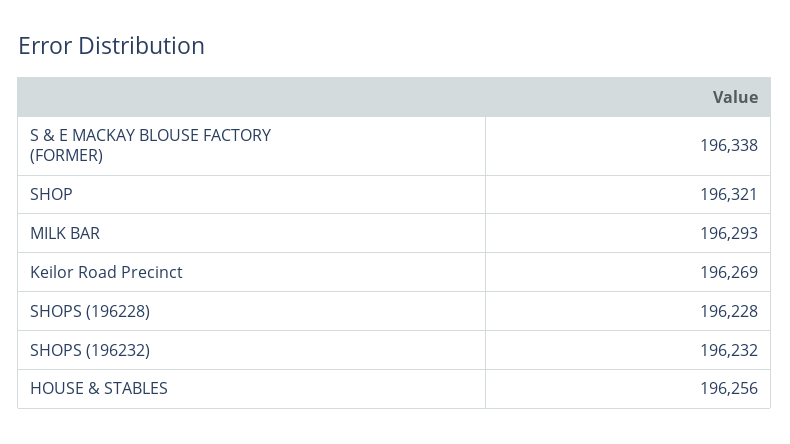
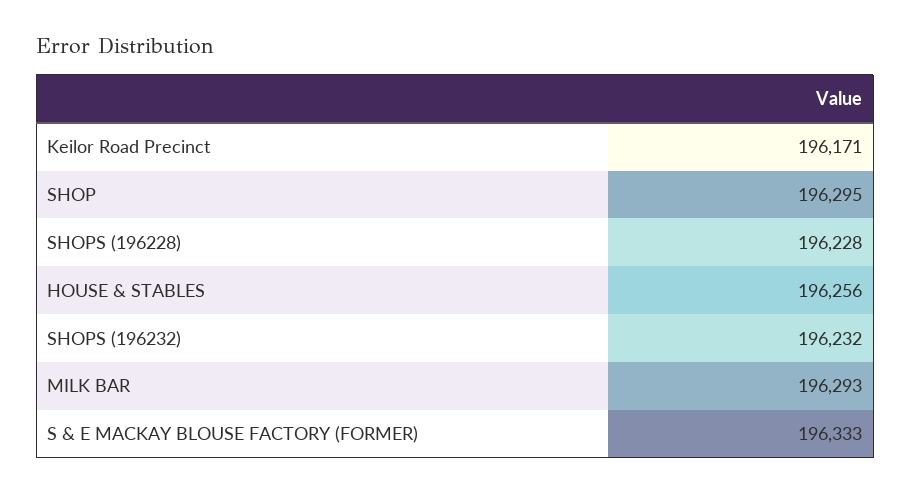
S & E MACKAY BLOUSE FACTORY (FORMER): 196338 -> 196333
SHOP: 196321 -> 196295
Keilor Road Precinct: 196269 -> 196171

